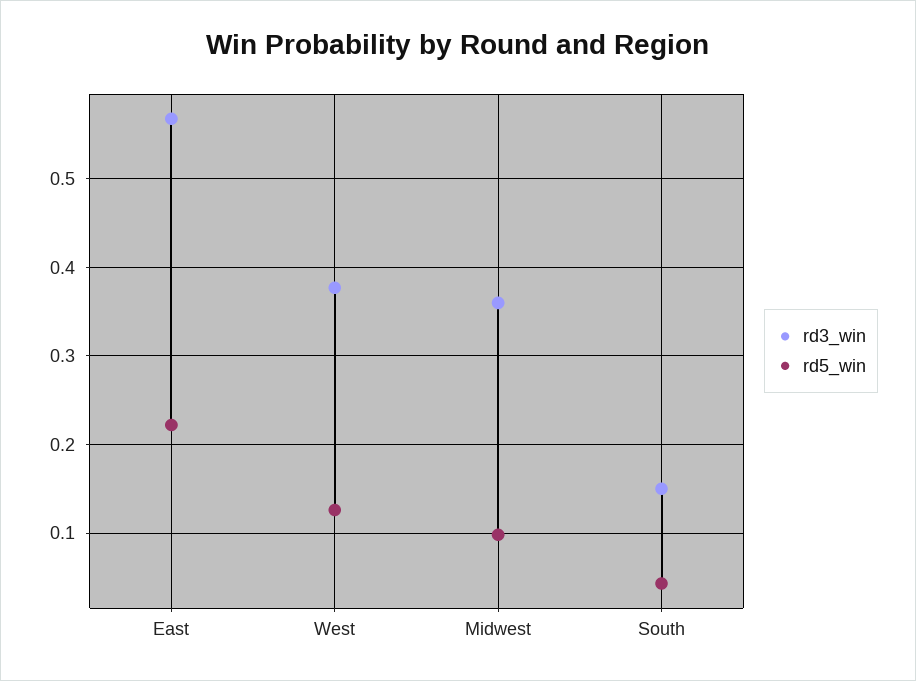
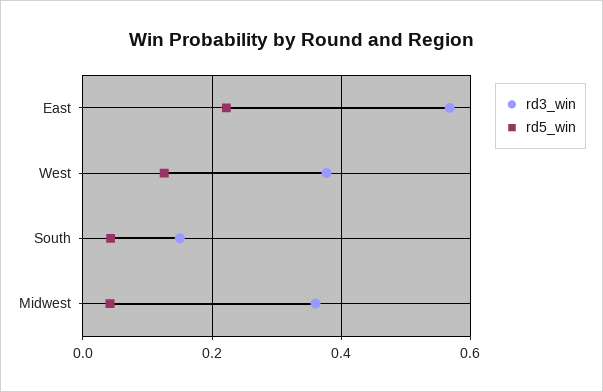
rd5_win, Midwest: 0.1 -> 0.04

